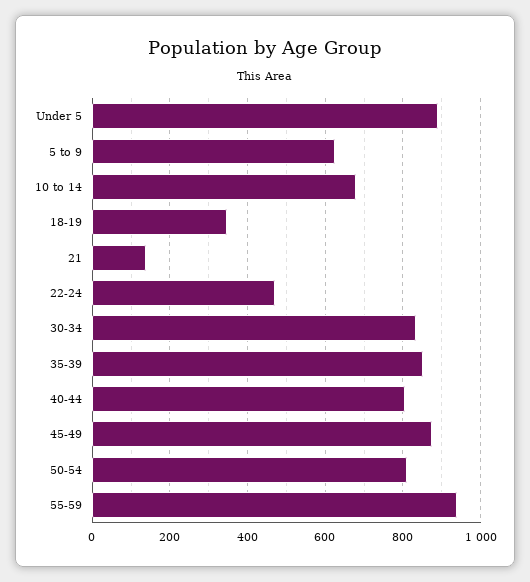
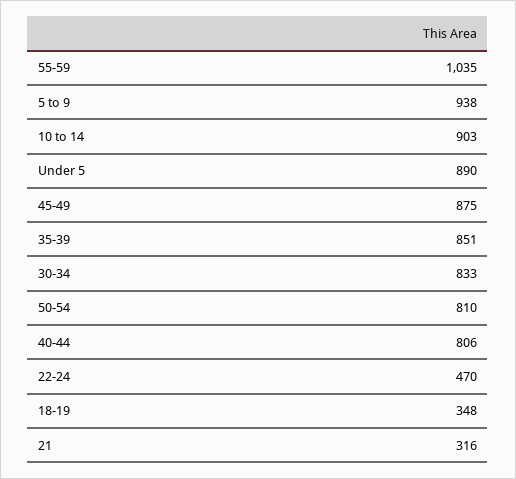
5 to 9: 620 -> 938
10 to 14: 680 -> 903
21: 140 -> 316
55-59: 940 -> 1035

